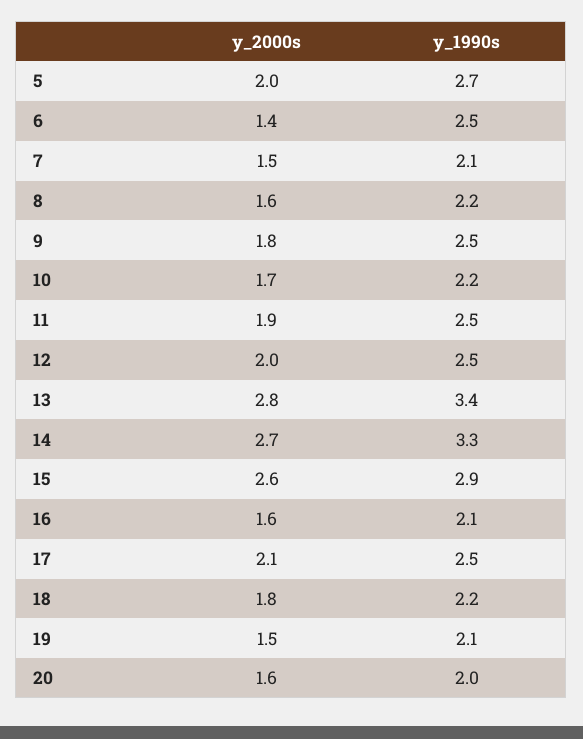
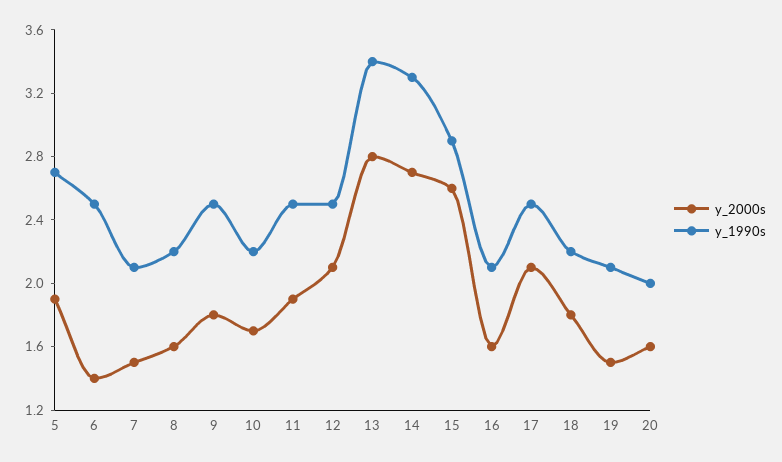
y_2000s, 5: 2 -> 1.9
y_2000s, 12: 2 -> 2.1

